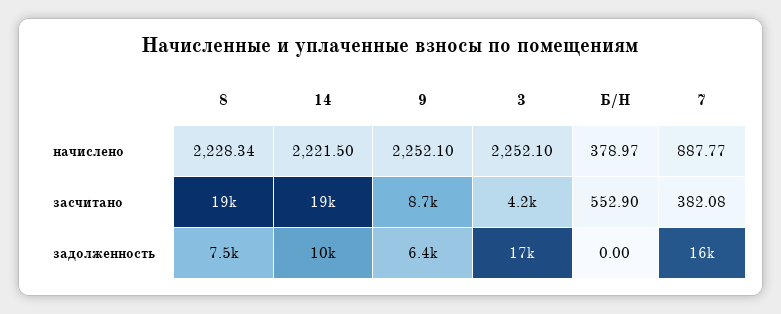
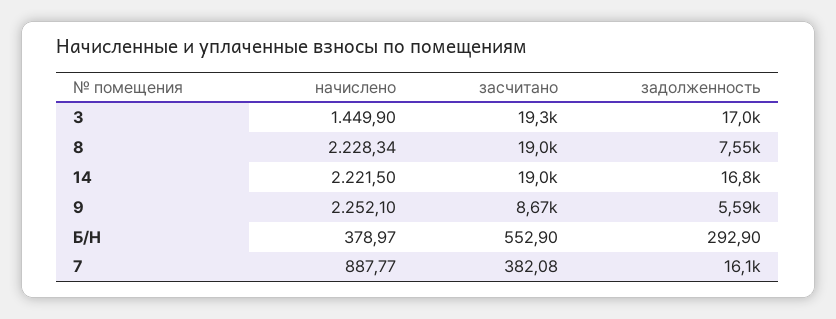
3, начислено: 2252.1 -> 1449.9
3, засчитано: 4200 -> 19300
14, задолженность: 10000 -> 16800
9, задолженность: 6400 -> 5590
Б/Н, задолженность: 0 -> 292.9

